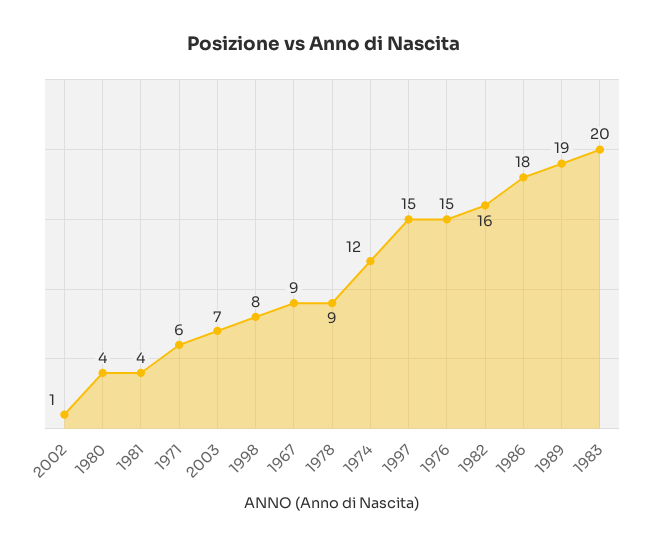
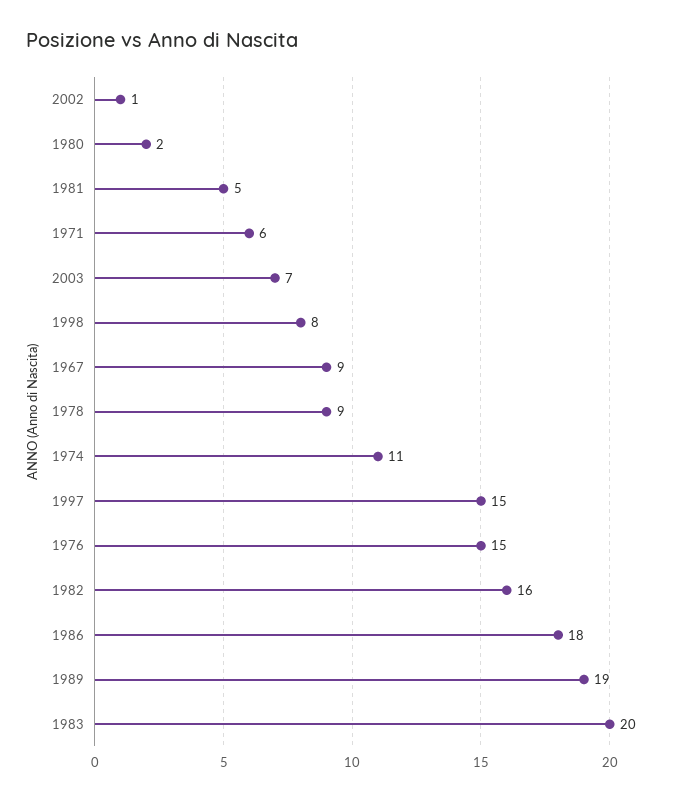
1980: 4 -> 2
1981: 4 -> 5
1974: 12 -> 11

